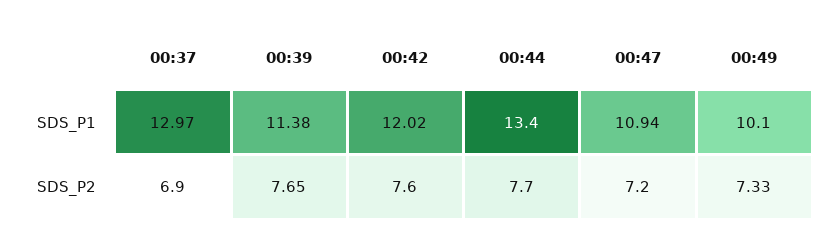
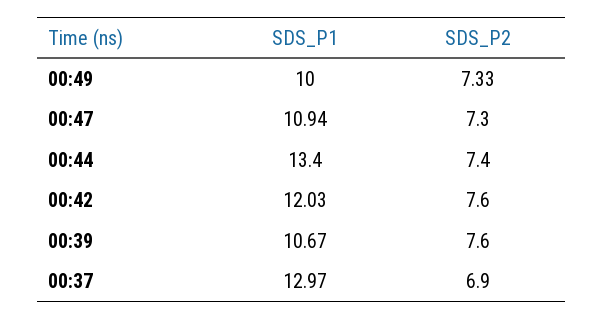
00:39, SDS_P1: 11.38 -> 10.67
00:42, SDS_P1: 12.02 -> 12.03
00:49, SDS_P1: 10.1 -> 10
00:39, SDS_P2: 7.65 -> 7.6
00:44, SDS_P2: 7.7 -> 7.4
00:47, SDS_P2: 7.2 -> 7.3

